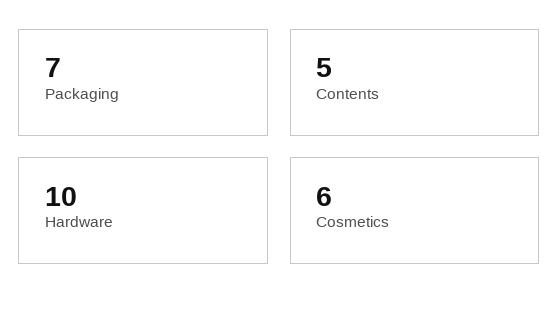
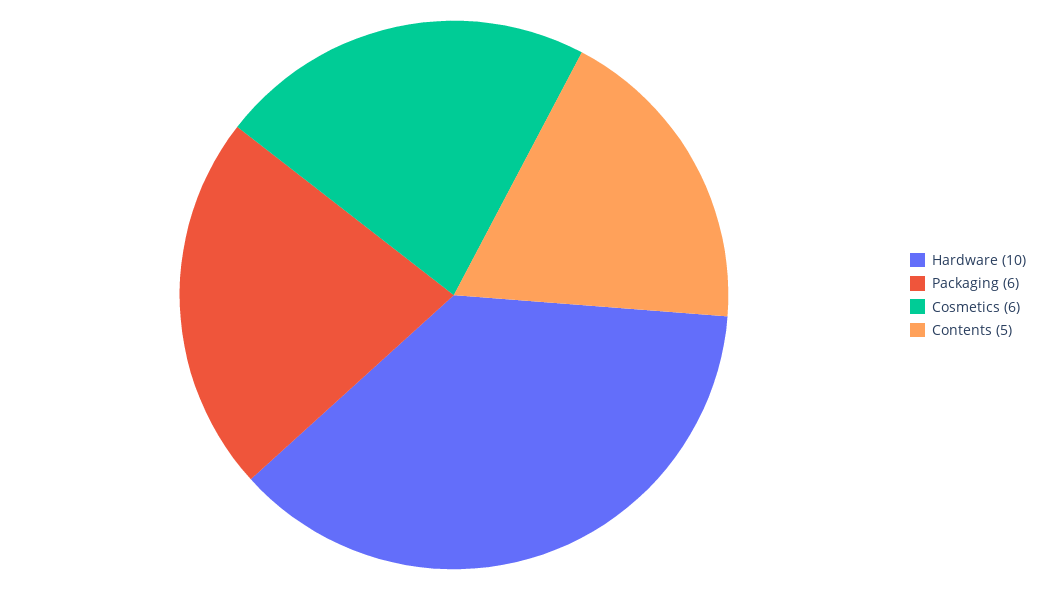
Packaging: 7 -> 6

